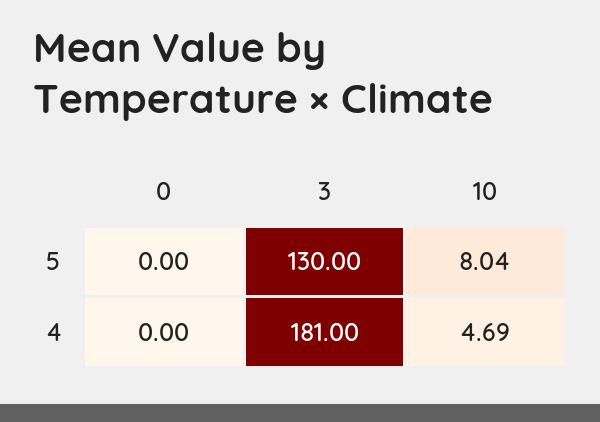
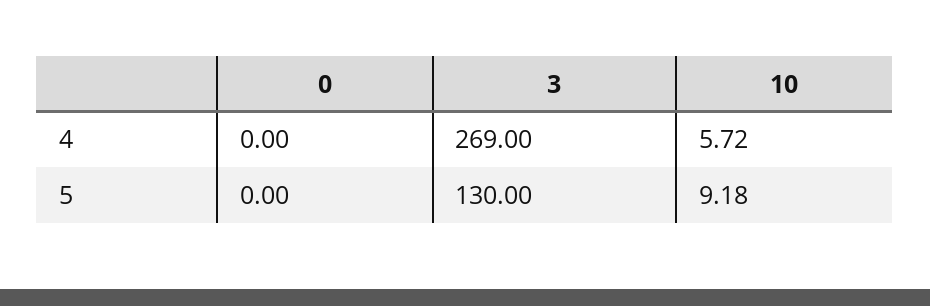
10, 5: 8.04 -> 9.18
3, 4: 181 -> 269
10, 4: 4.69 -> 5.72

